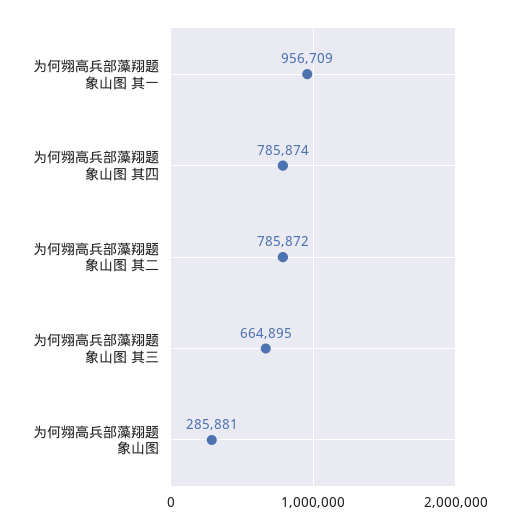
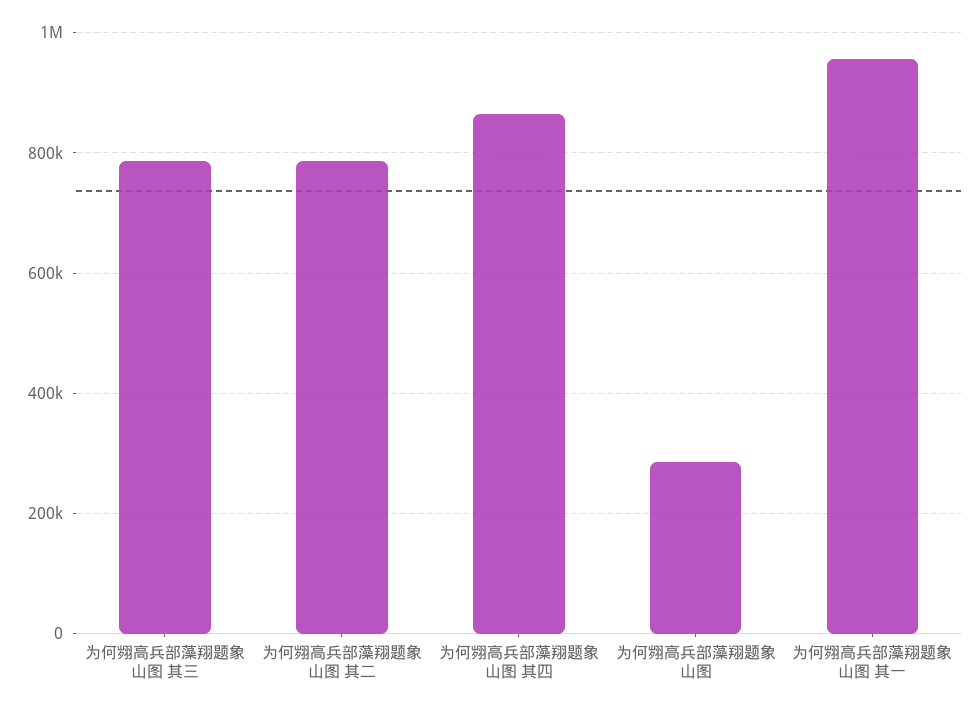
为何翙高兵部藻翔题象山图 其四: 785874 -> 860000
为何翙高兵部藻翔题象山图 其三: 664895 -> 780000

